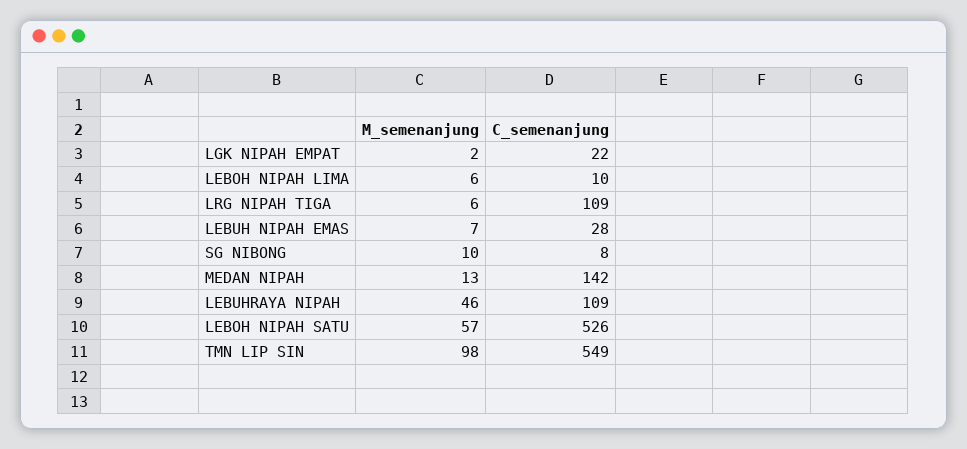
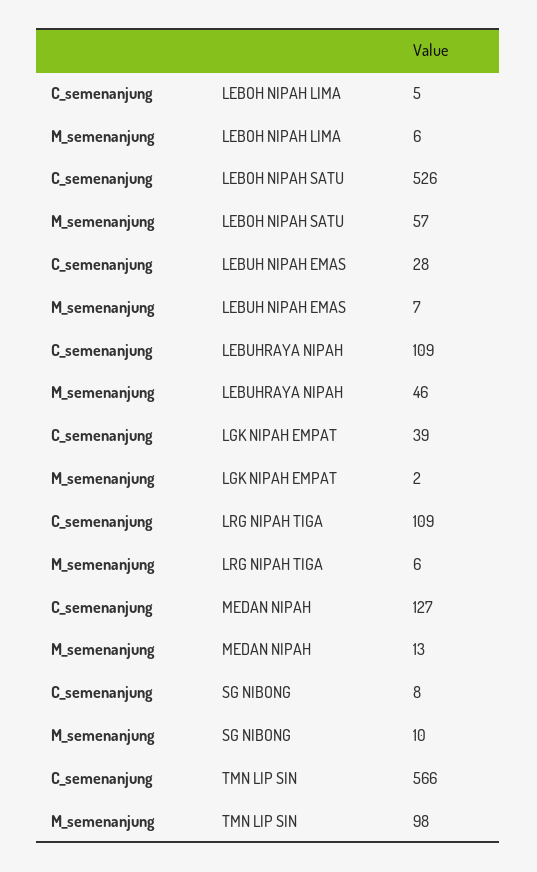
C_semenanjung, LGK NIPAH EMPAT: 22 -> 39
C_semenanjung, LEBOH NIPAH LIMA: 10 -> 5
C_semenanjung, MEDAN NIPAH: 142 -> 127
C_semenanjung, TMN LIP SIN: 549 -> 566

